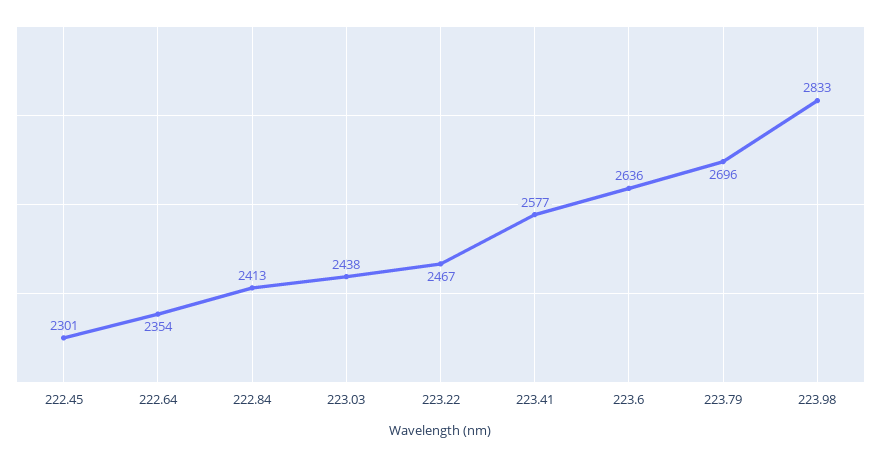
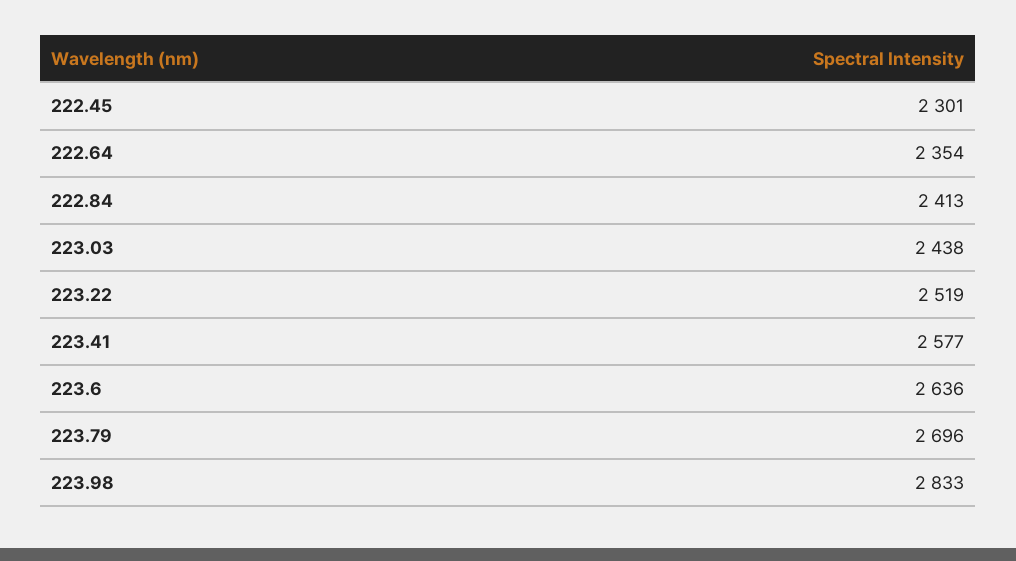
223.22: 2467 -> 2519

